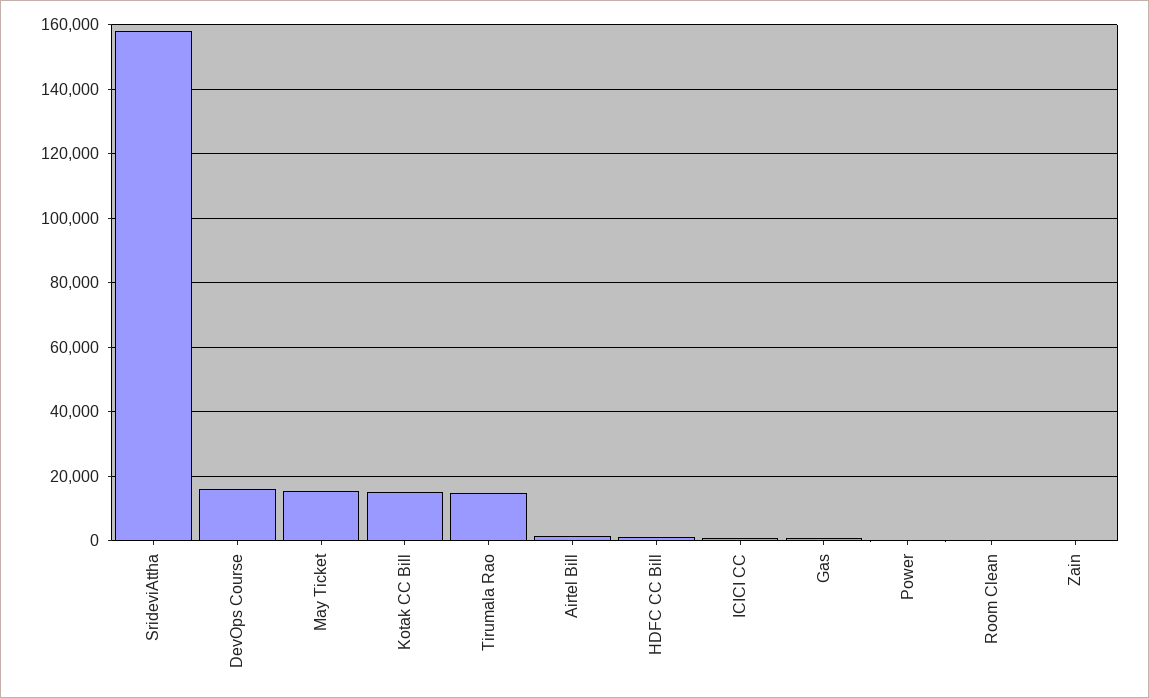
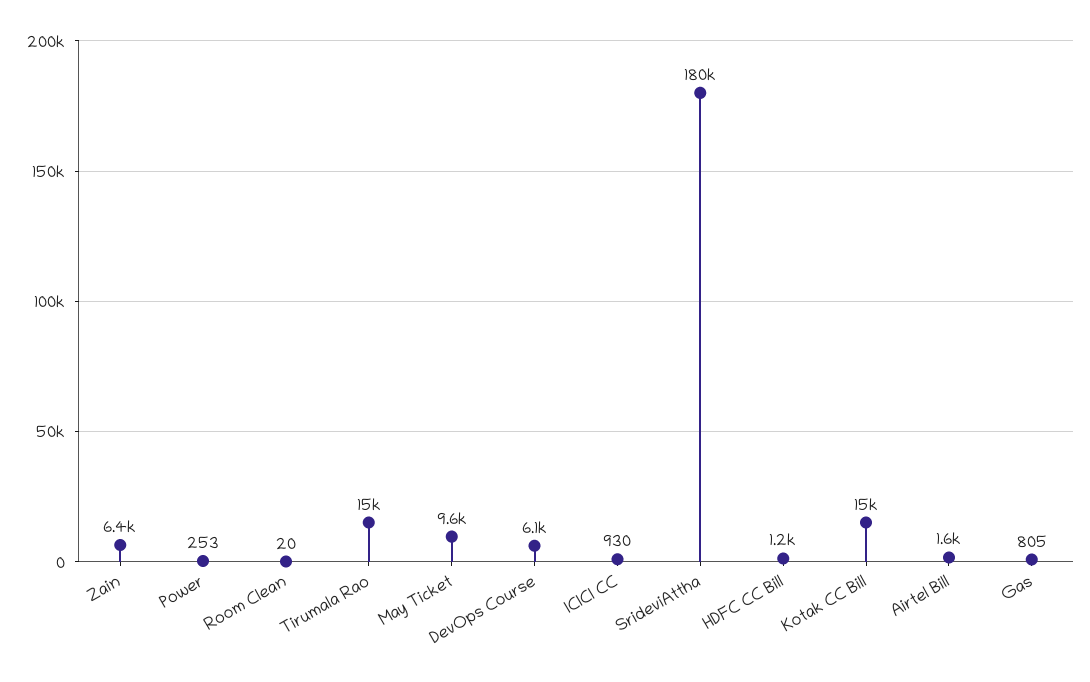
SrideviAttha: 158000 -> 180000
DevOps Course: 16000 -> 6100
May Ticket: 16000 -> 9600
Zain: 0 -> 6400

